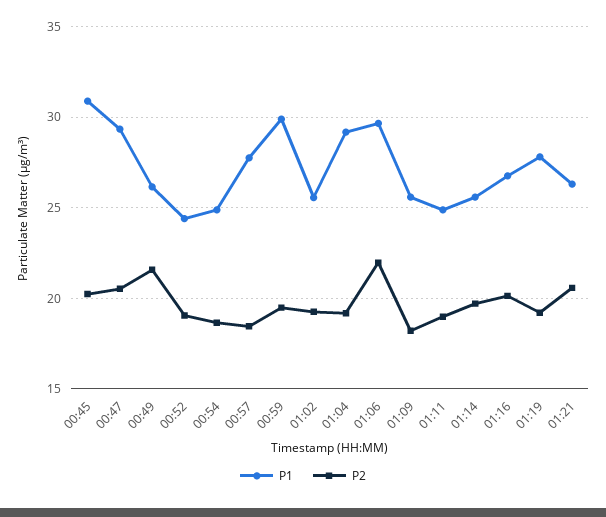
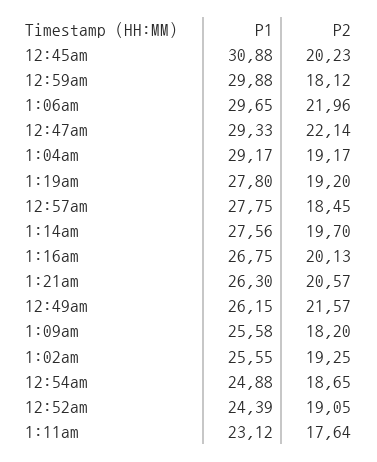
P2, 00:47: 20.5 -> 22.14
P2, 00:59: 19.5 -> 18.12
P1, 01:11: 25 -> 23.12
P2, 01:11: 19 -> 17.64
P1, 01:14: 25.5 -> 27.56

